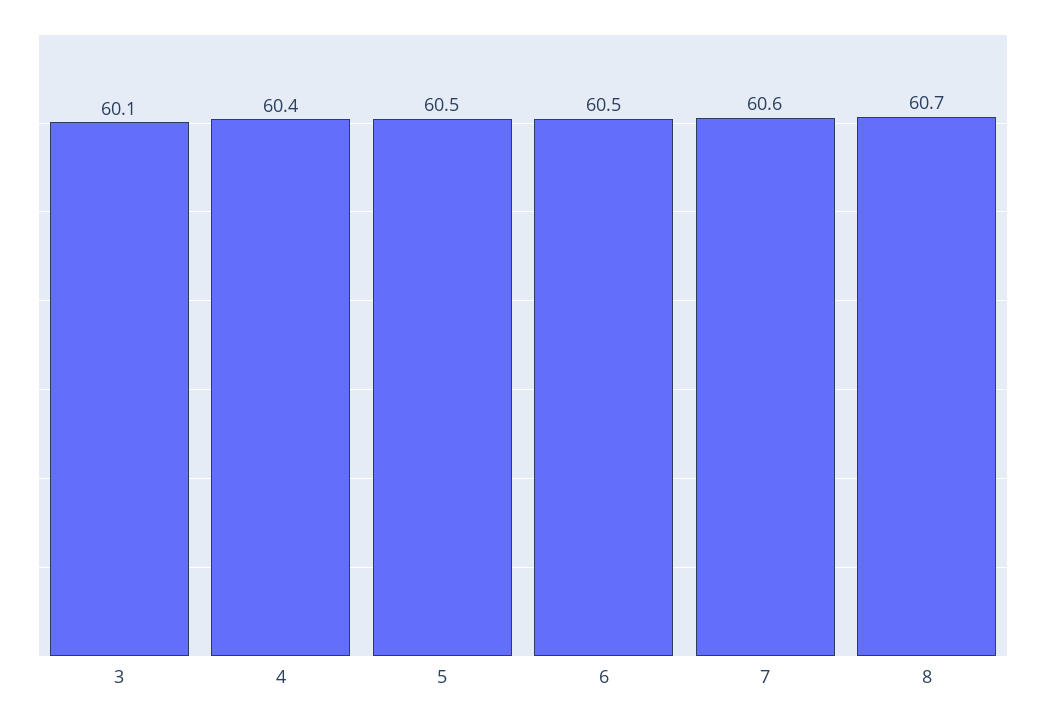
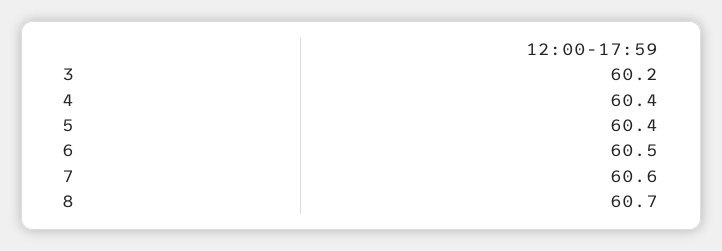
3: 60.1 -> 60.2
5: 60.5 -> 60.4

